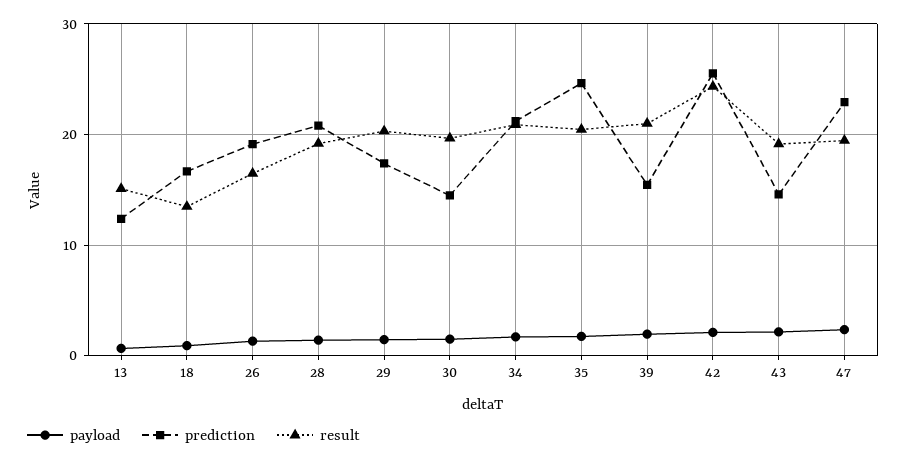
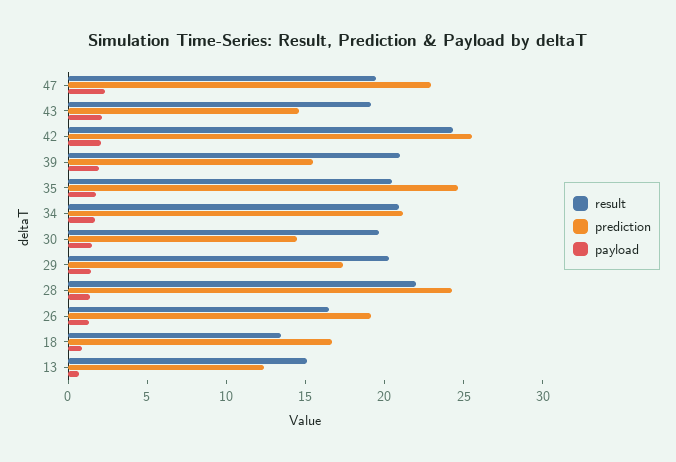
prediction, 28: 21 -> 24
result, 28: 19 -> 22

